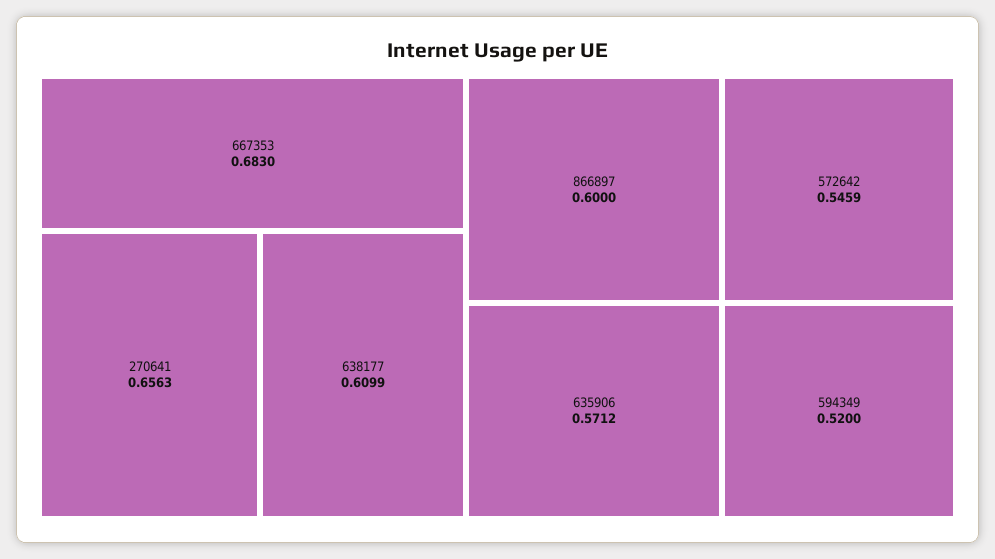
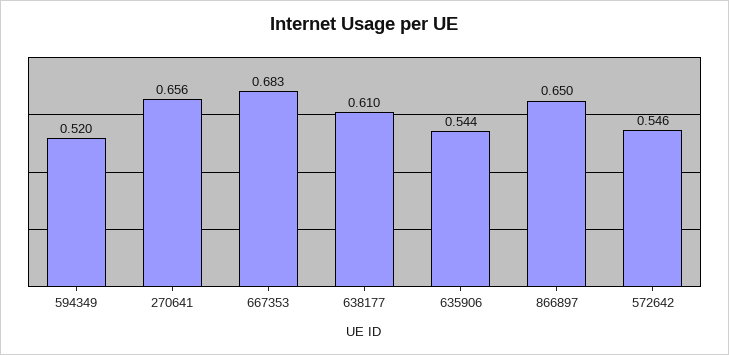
866897: 0.6 -> 0.65
635906: 0.5712 -> 0.544

